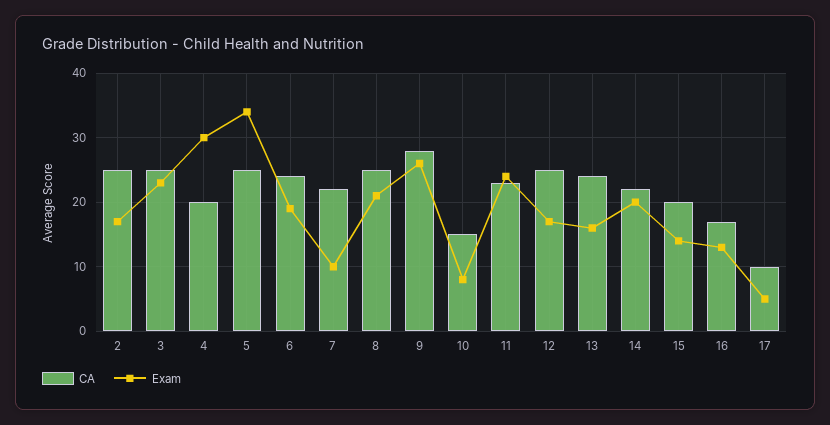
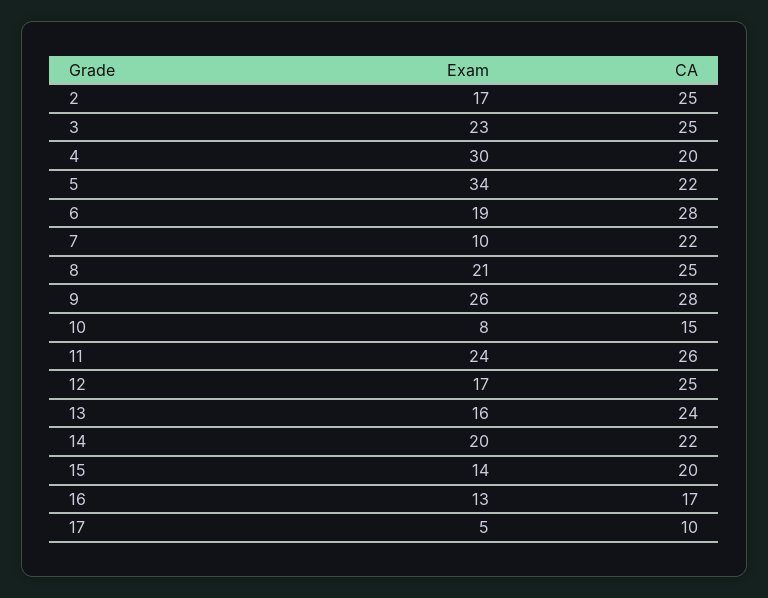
CA, 5: 25 -> 22
CA, 6: 24 -> 28
CA, 11: 23 -> 26

